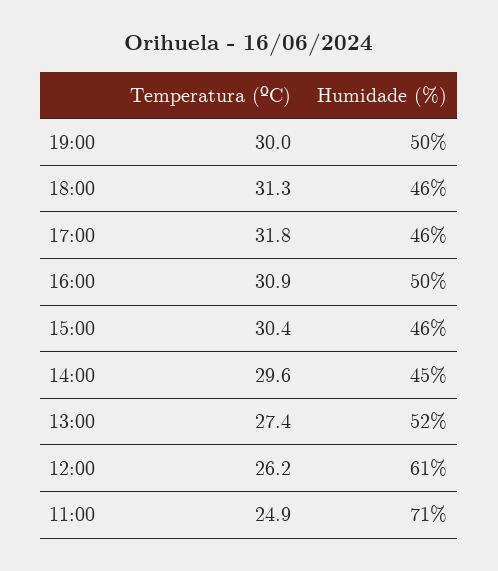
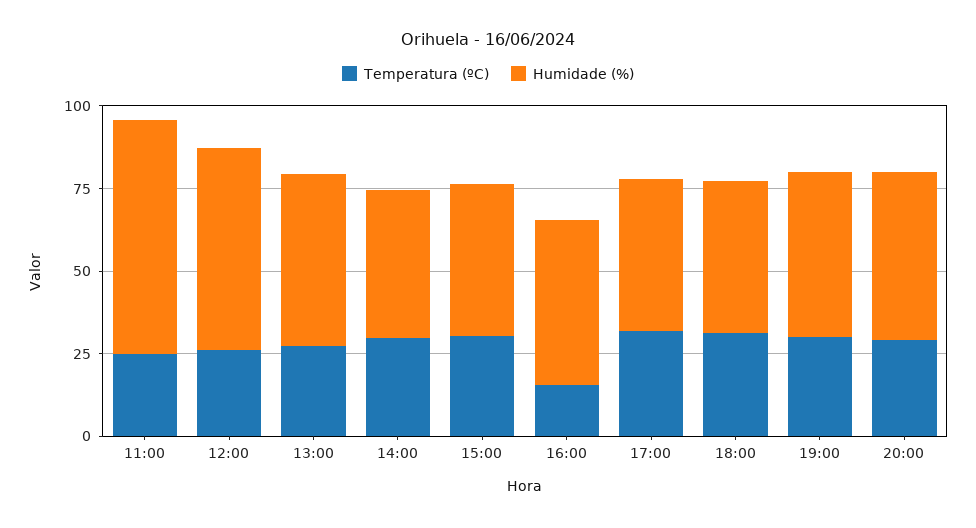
Temperatura (ºC), 16:00: 30.9 -> 15
Temperatura (ºC), 20:00: none -> 30
Humidade (%), 20:00: none -> 50

